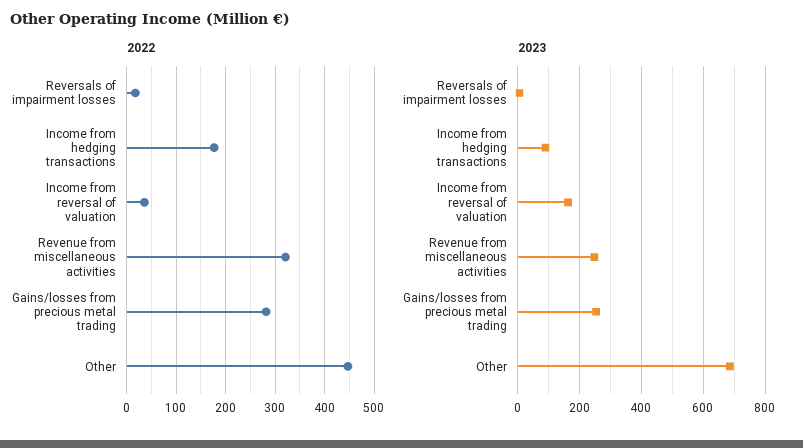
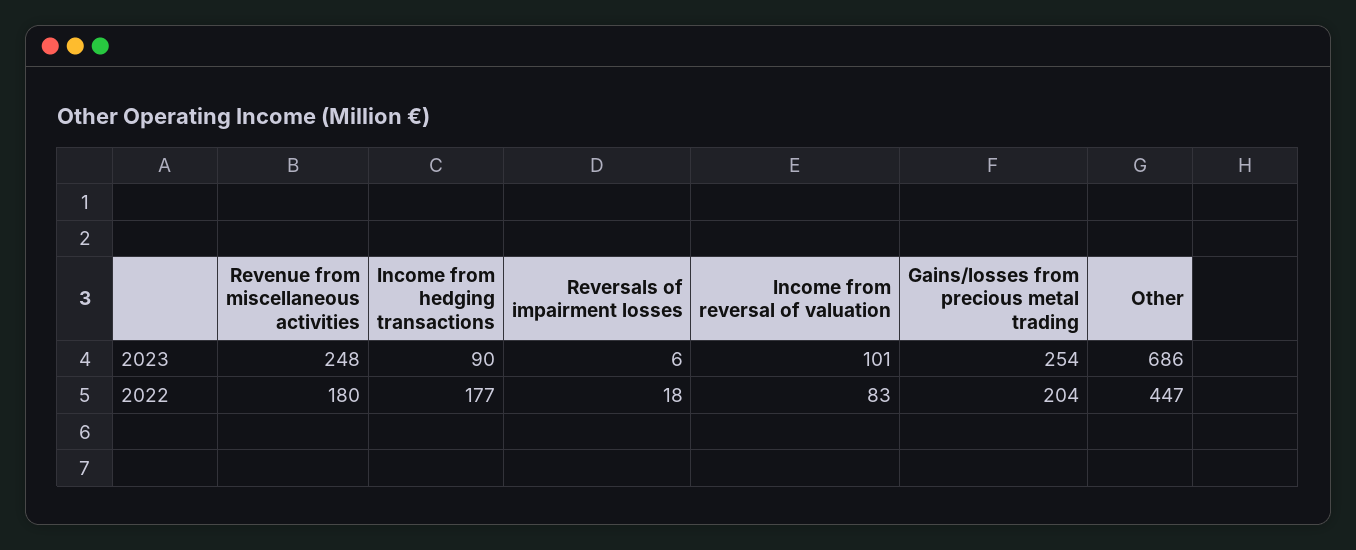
2022, Income from reversal of valuation: 40 -> 83
2022, Revenue from miscellaneous activities: 320 -> 180
2022, Gains/losses from precious metal trading: 280 -> 204
2023, Income from reversal of valuation: 160 -> 101

